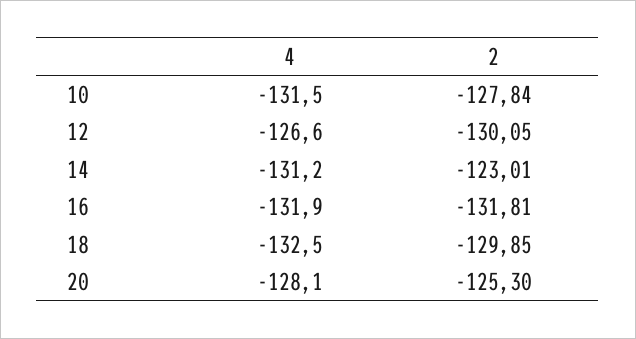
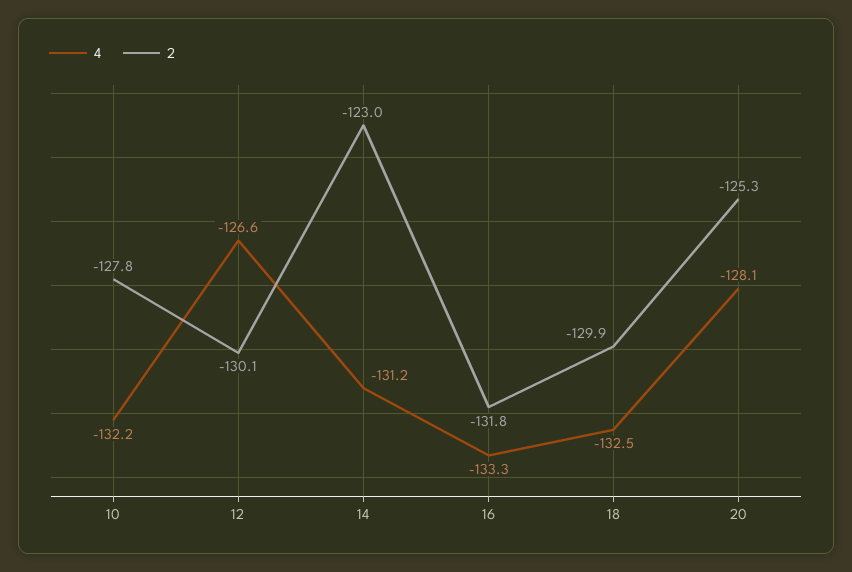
4, 10: -131.5 -> -132.2
4, 16: -131.9 -> -133.3

